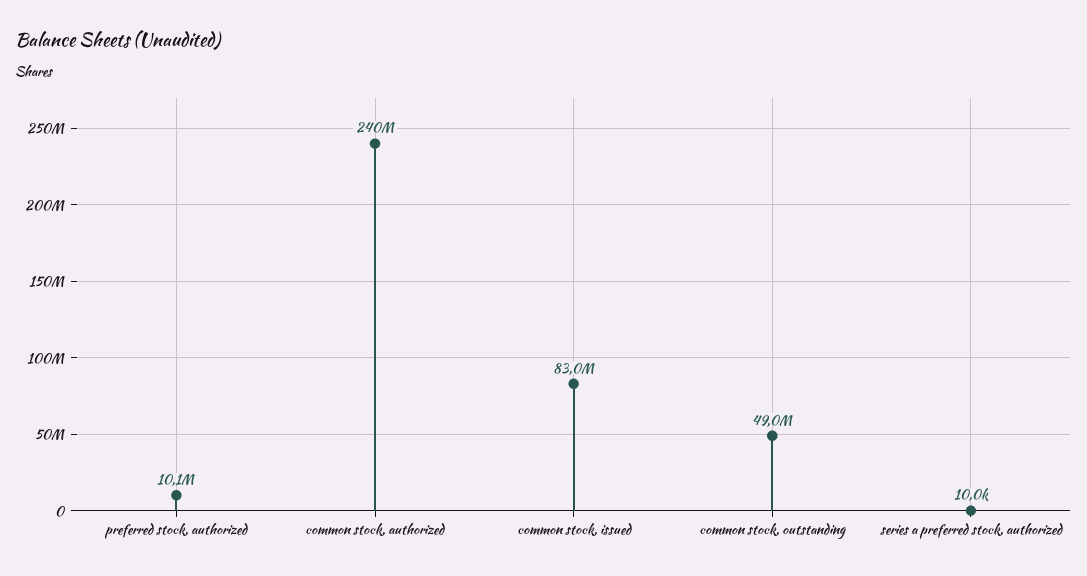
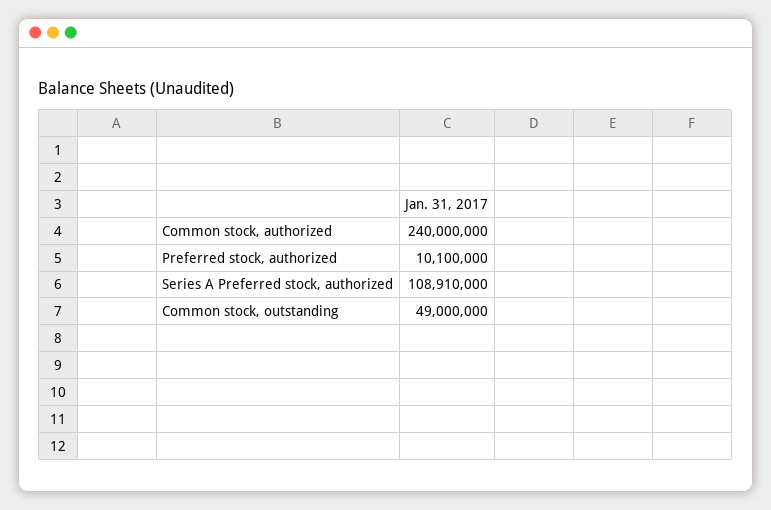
common stock, issued: 83000000 -> none
series a preferred stock, authorized: 10000 -> 108910000

